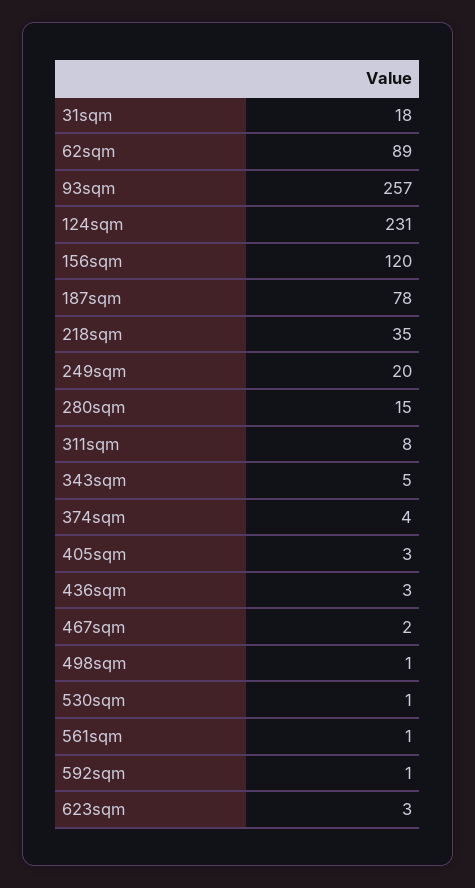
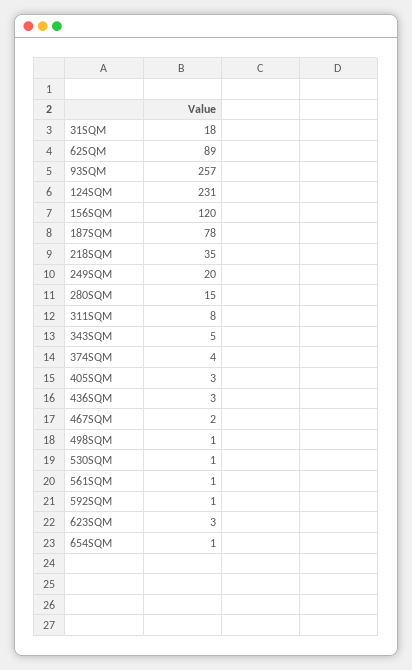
654SQM: none -> 1

